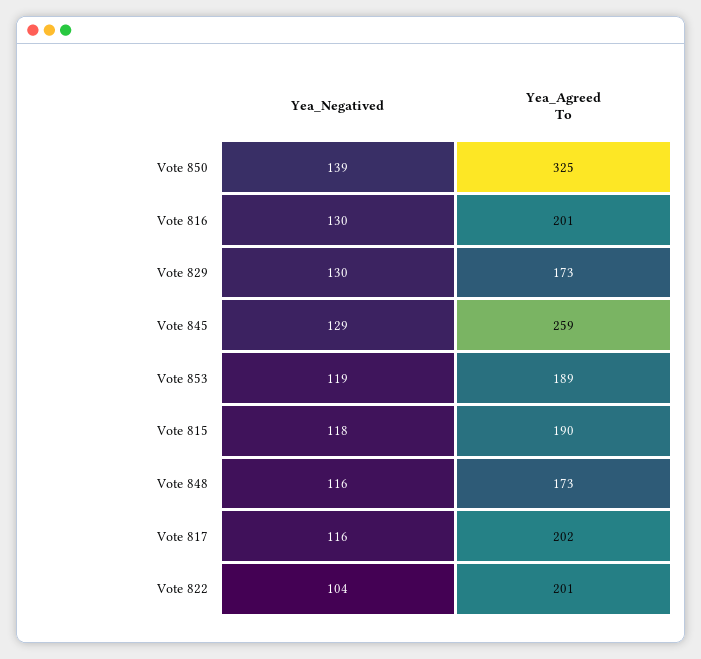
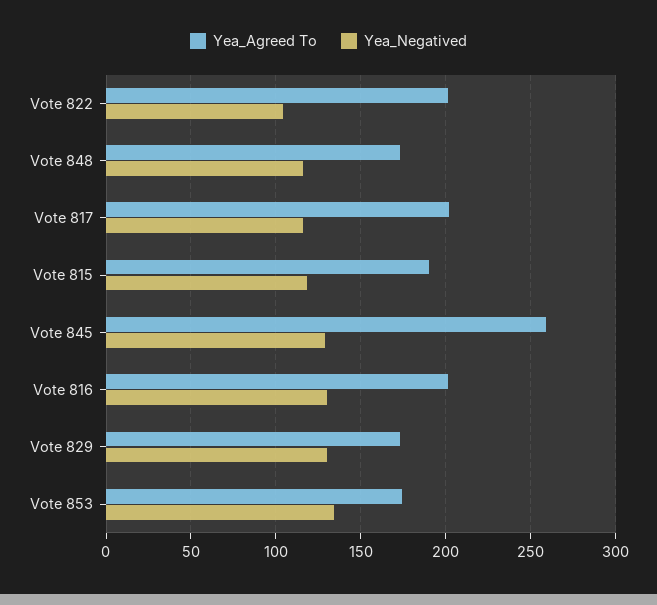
Yea_Negatived, Vote 850: 139 -> none
Yea_Agreed To, Vote 850: 325 -> none
Yea_Negatived, Vote 853: 119 -> 135
Yea_Agreed To, Vote 853: 189 -> 175

